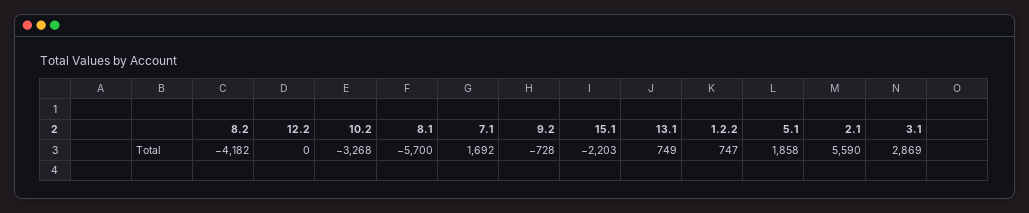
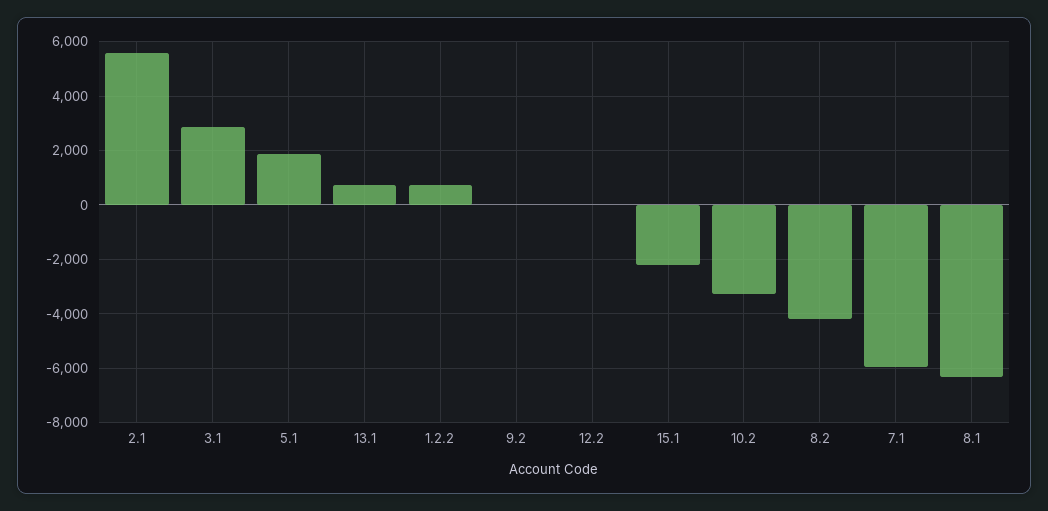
8.1: -5700 -> -6250
7.1: 1692 -> -6000
9.2: -728 -> 0

